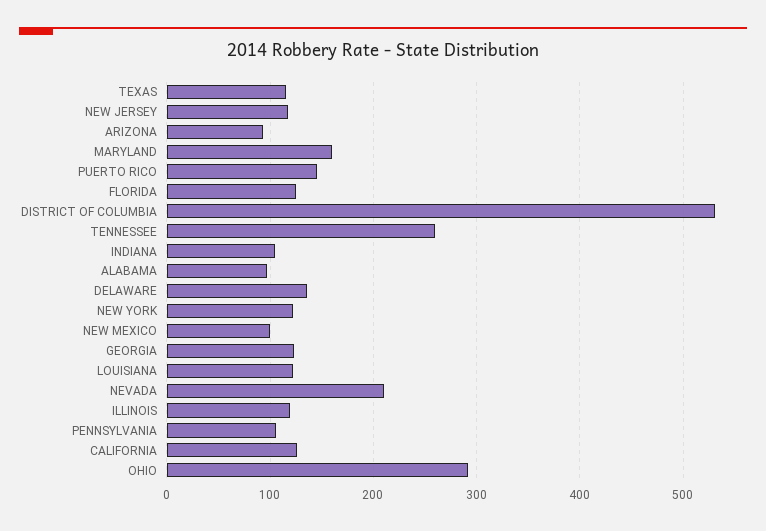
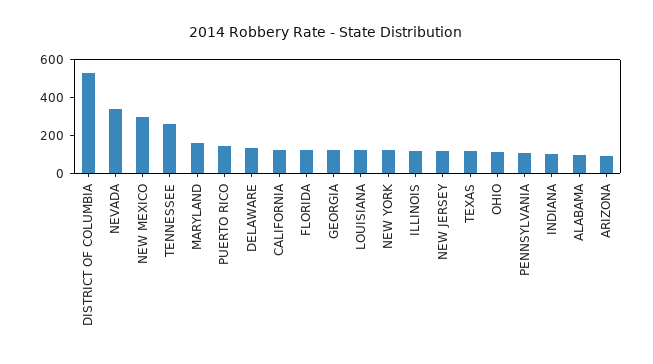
NEW MEXICO: 100 -> 300
NEVADA: 210 -> 350
OHIO: 290 -> 100

